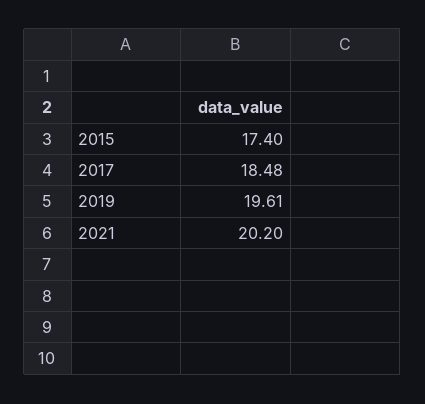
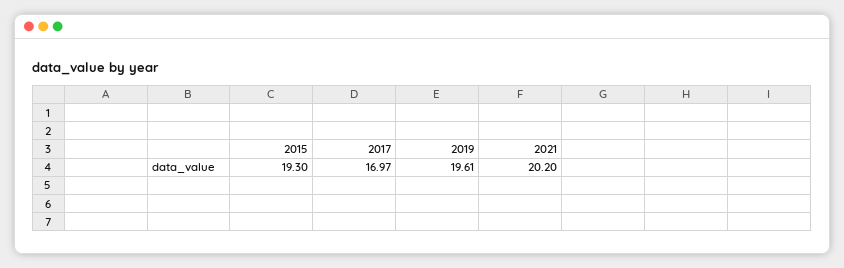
2015: 17.4 -> 19.3
2017: 18.48 -> 16.97

